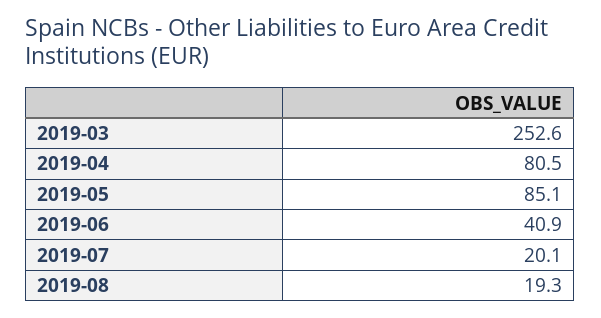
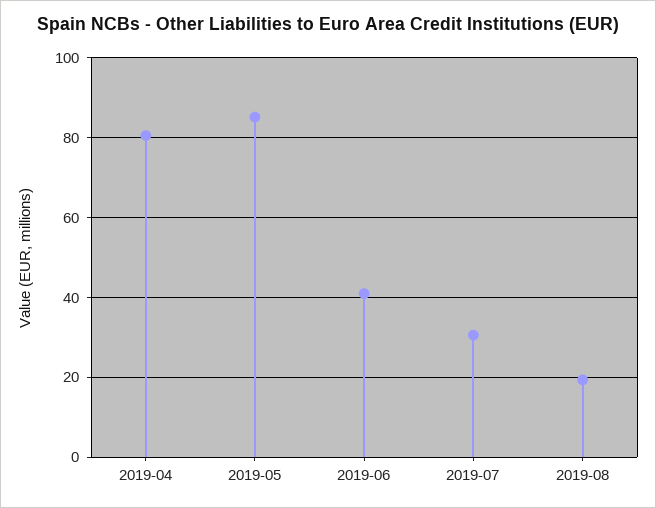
2019-03: 252.6 -> none
2019-07: 20.1 -> 30

